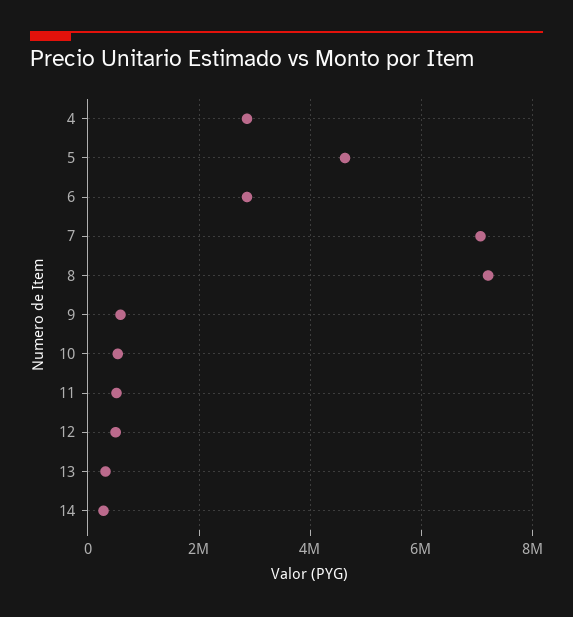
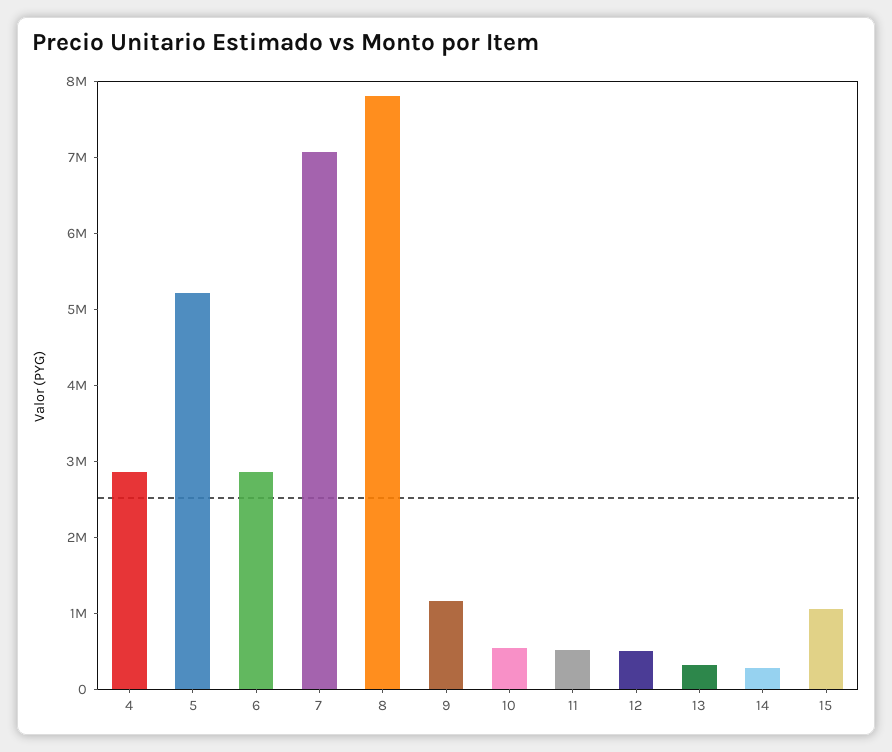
5: 4600000 -> 5200000
8: 7200000 -> 7800000
9: 600000 -> 1200000
15: none -> 1000000

